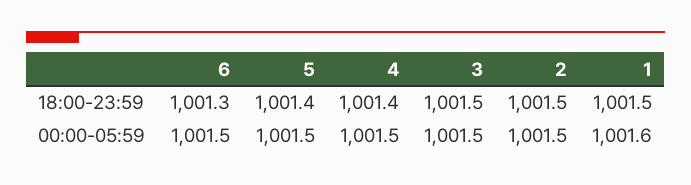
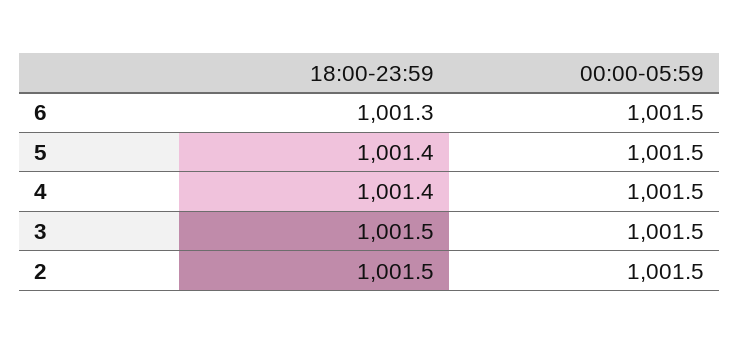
1, 18:00-23:59: 1001.5 -> none
1, 00:00-05:59: 1001.6 -> none

